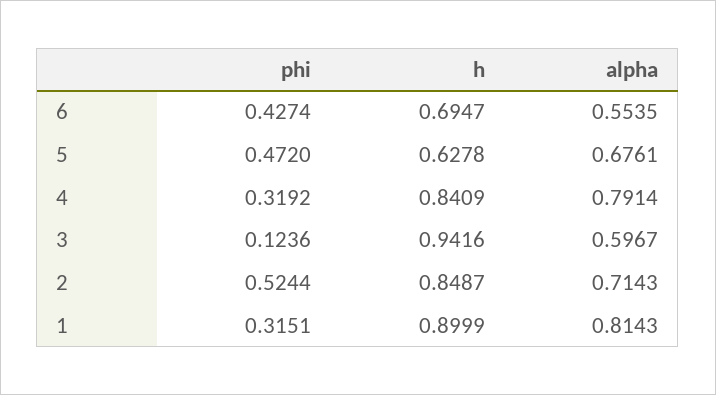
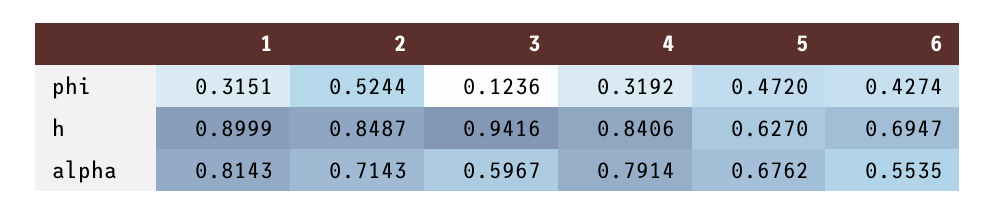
h, 5: 0.6278 -> 0.627
alpha, 5: 0.6761 -> 0.6762
h, 4: 0.8409 -> 0.8406

